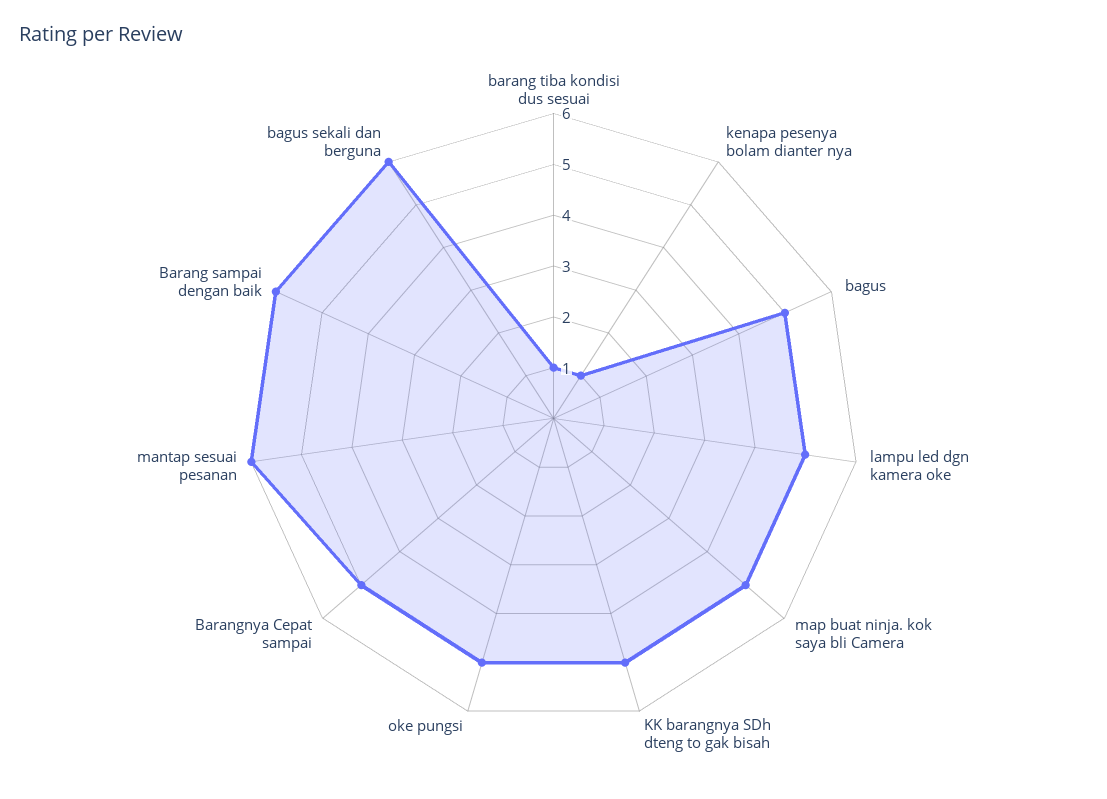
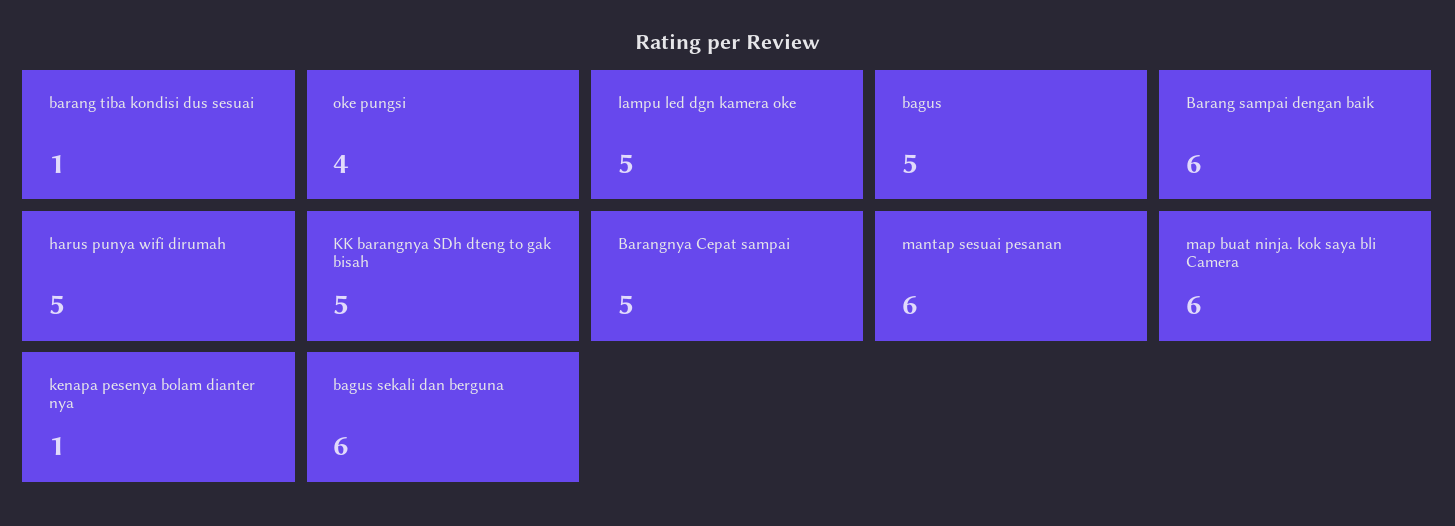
map buat ninja. kok saya bli Camera: 5 -> 6
oke pungsi: 5 -> 4
harus punya wifi dirumah: none -> 5

